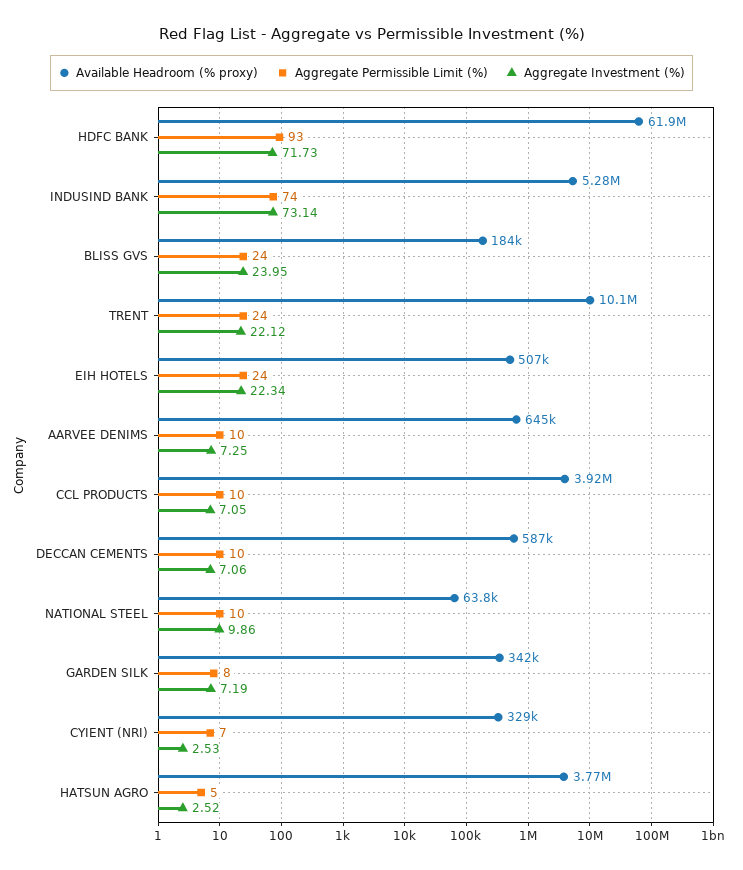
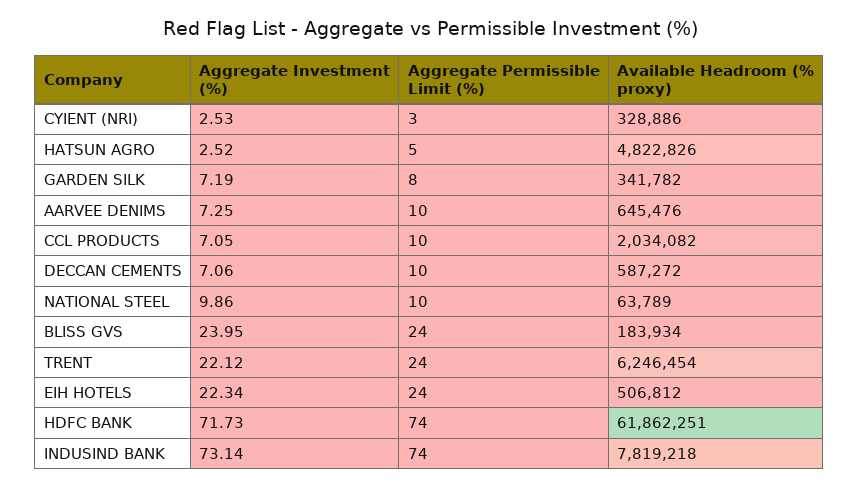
Aggregate Permissible Limit (%), HDFC BANK: 93 -> 74
Available Headroom (% proxy), INDUSIND BANK: 5280000 -> 7819218
Available Headroom (% proxy), TRENT: 10100000 -> 6246454
Available Headroom (% proxy), CCL PRODUCTS: 3920000 -> 2034082
Aggregate Permissible Limit (%), CYIENT (NRI): 7 -> 3
Available Headroom (% proxy), HATSUN AGRO: 3770000 -> 4822826

